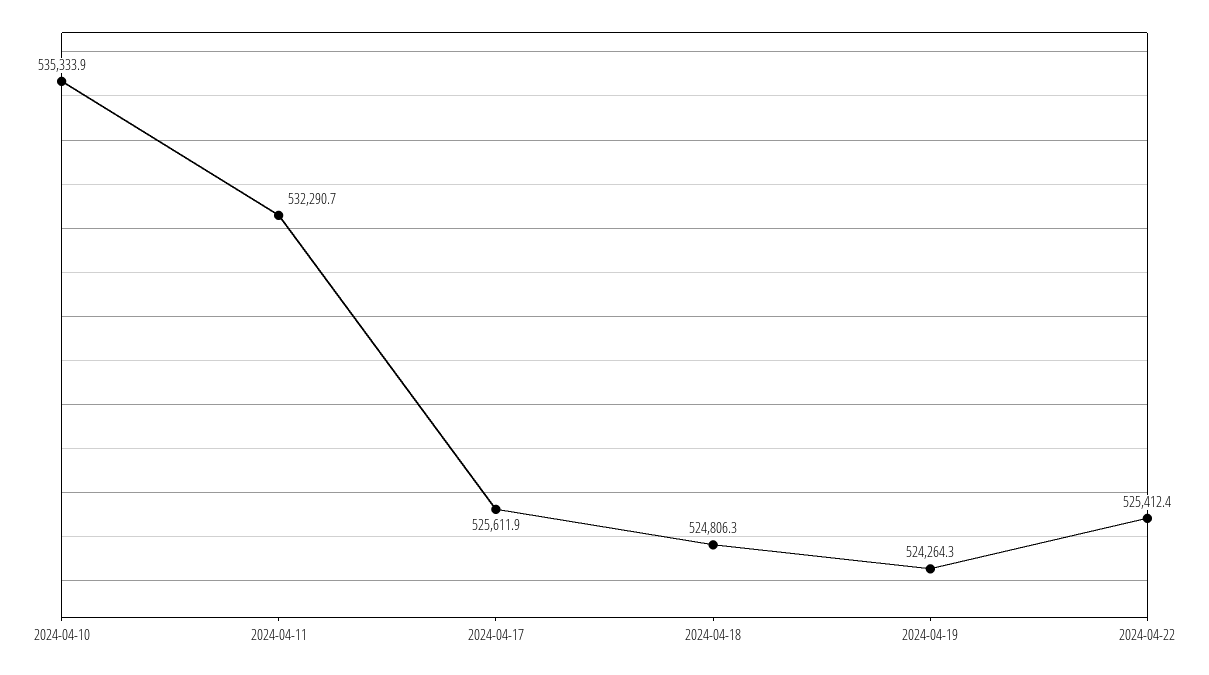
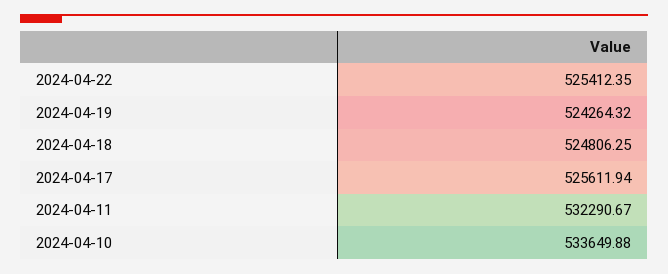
2024-04-10: 535333.9 -> 533649.88

